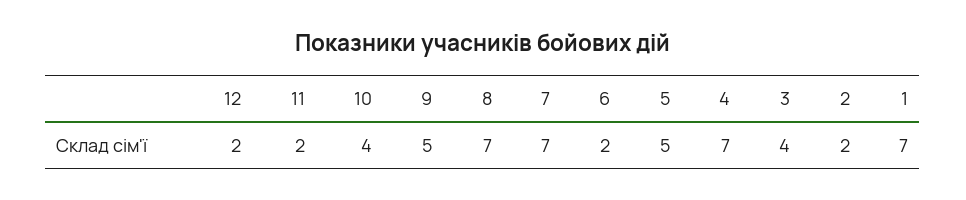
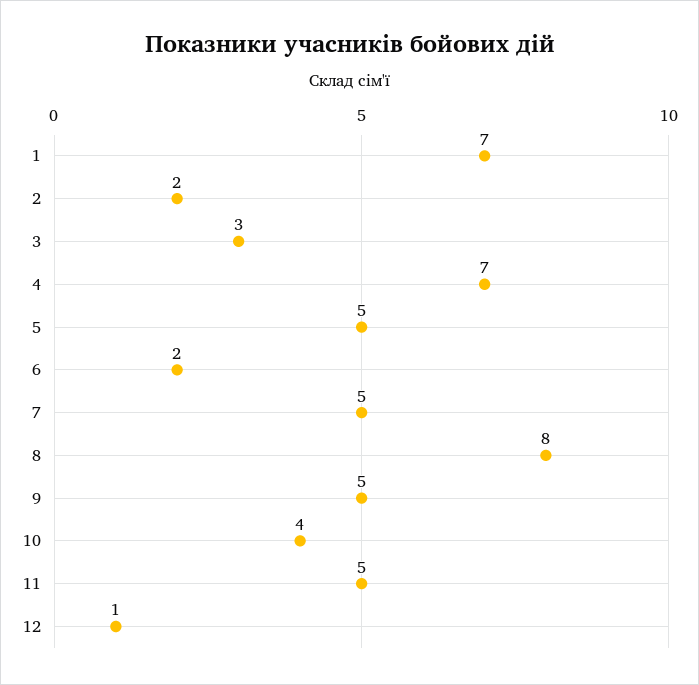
12: 2 -> 1
11: 2 -> 5
8: 7 -> 8
7: 7 -> 5
3: 4 -> 3

